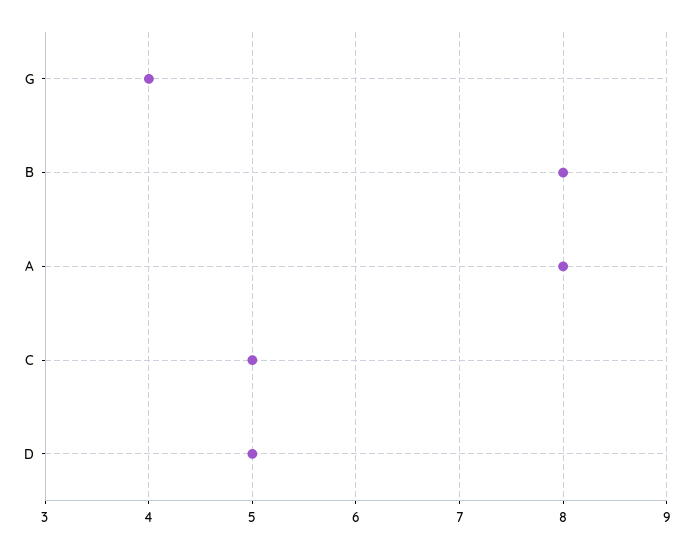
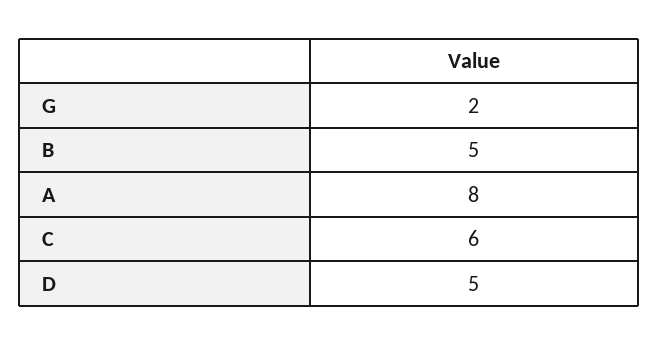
G: 4 -> 2
B: 8 -> 5
C: 5 -> 6

